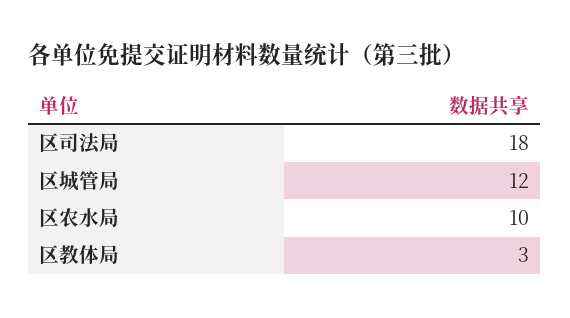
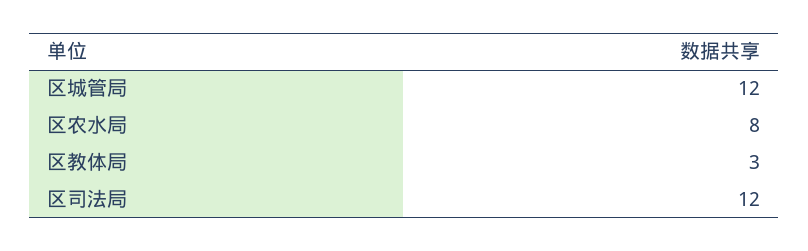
区司法局: 18 -> 12
区农水局: 10 -> 8

